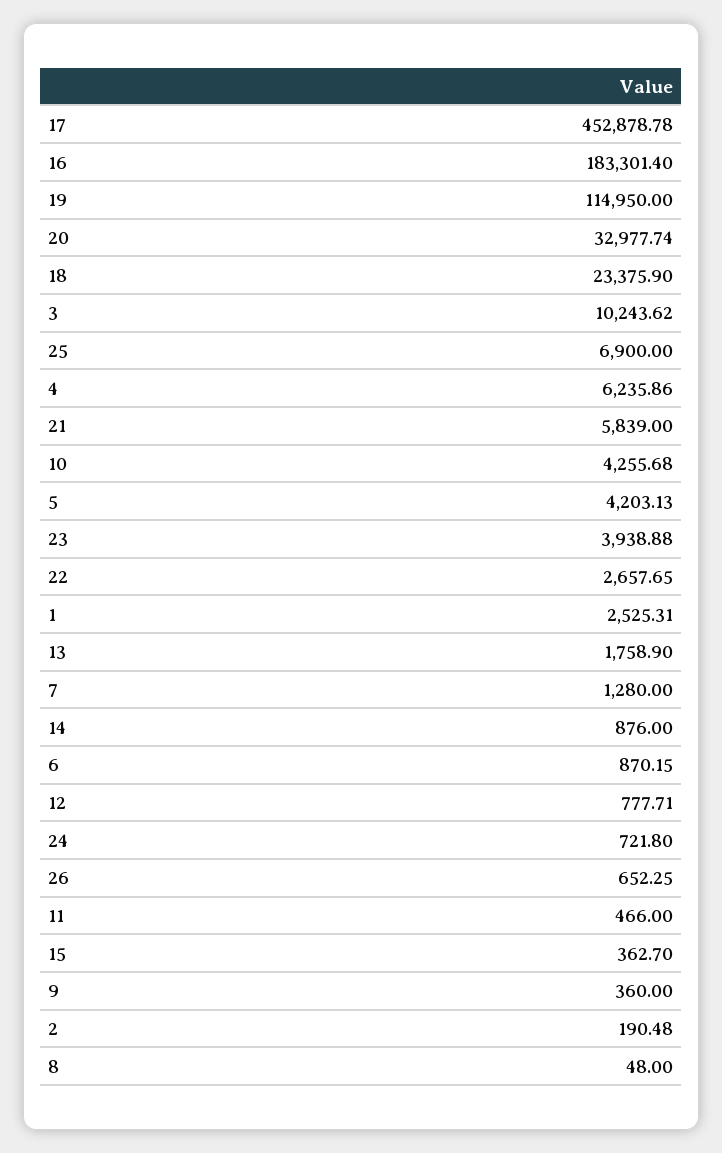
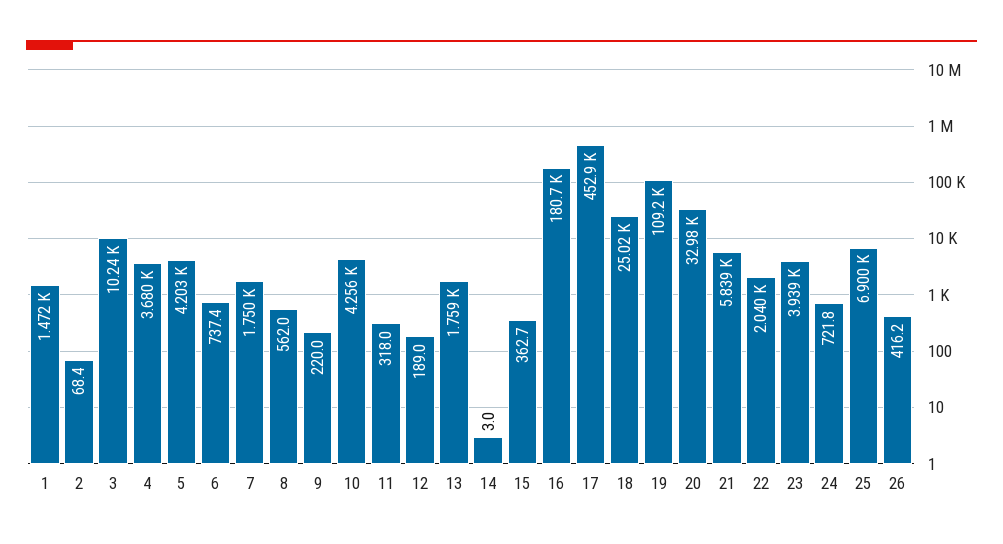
16: 183301.4 -> 180700
19: 114950 -> 109200
18: 23375.9 -> 25020
4: 6235.86 -> 3680
22: 2657.65 -> 2040
1: 2525.31 -> 1472
7: 1280 -> 1750
14: 876 -> 3
6: 870.15 -> 737.4
12: 777.71 -> 189
26: 652.25 -> 416.2
11: 466 -> 318
9: 360 -> 220
2: 190.48 -> 68.4
8: 48 -> 562

